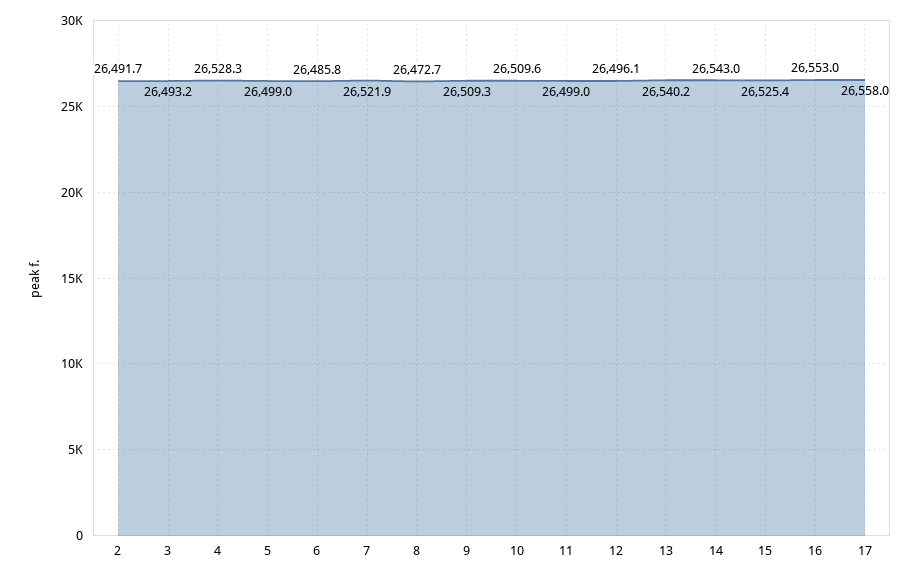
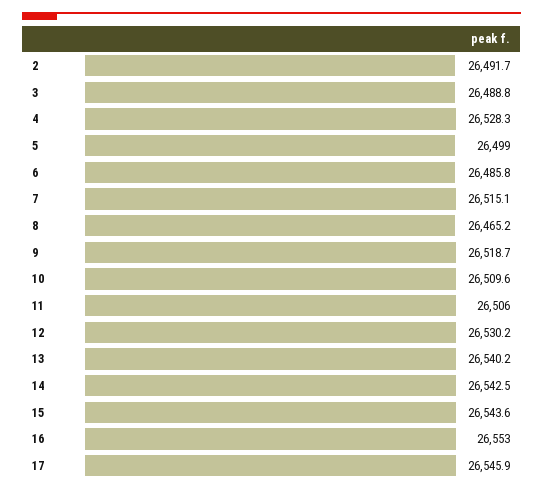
3: 26493.2 -> 26488.8
7: 26521.9 -> 26515.1
8: 26472.7 -> 26465.2
9: 26509.3 -> 26518.7
11: 26499 -> 26506
12: 26496.1 -> 26530.2
14: 26543 -> 26542.5
15: 26525.4 -> 26543.6
17: 26558 -> 26545.9

